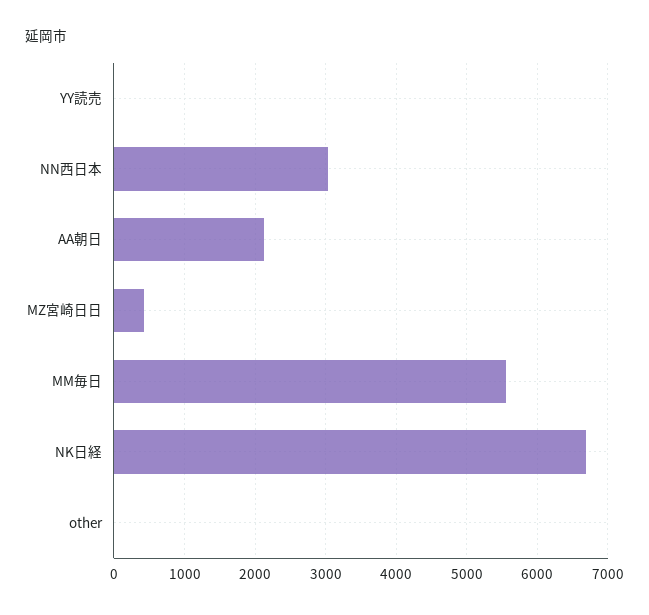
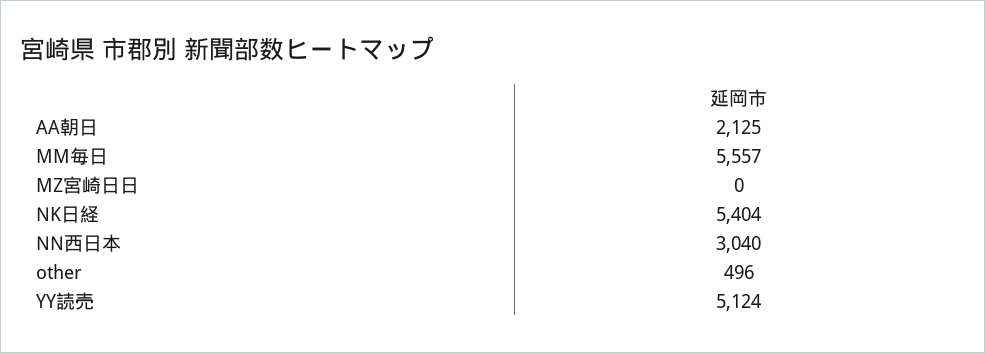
YY読売: 0 -> 5124
MZ宮崎日日: 400 -> 0
NK日経: 6700 -> 5404
other: 0 -> 496

